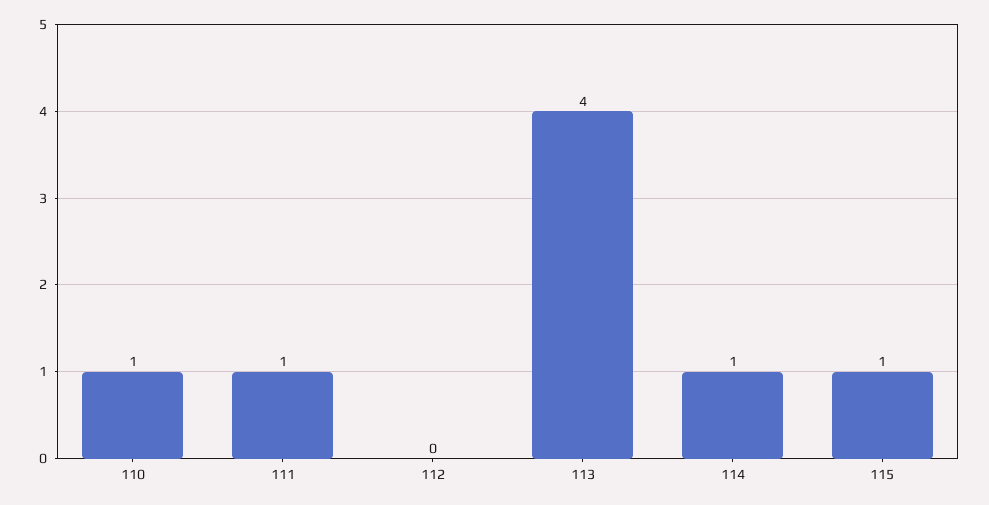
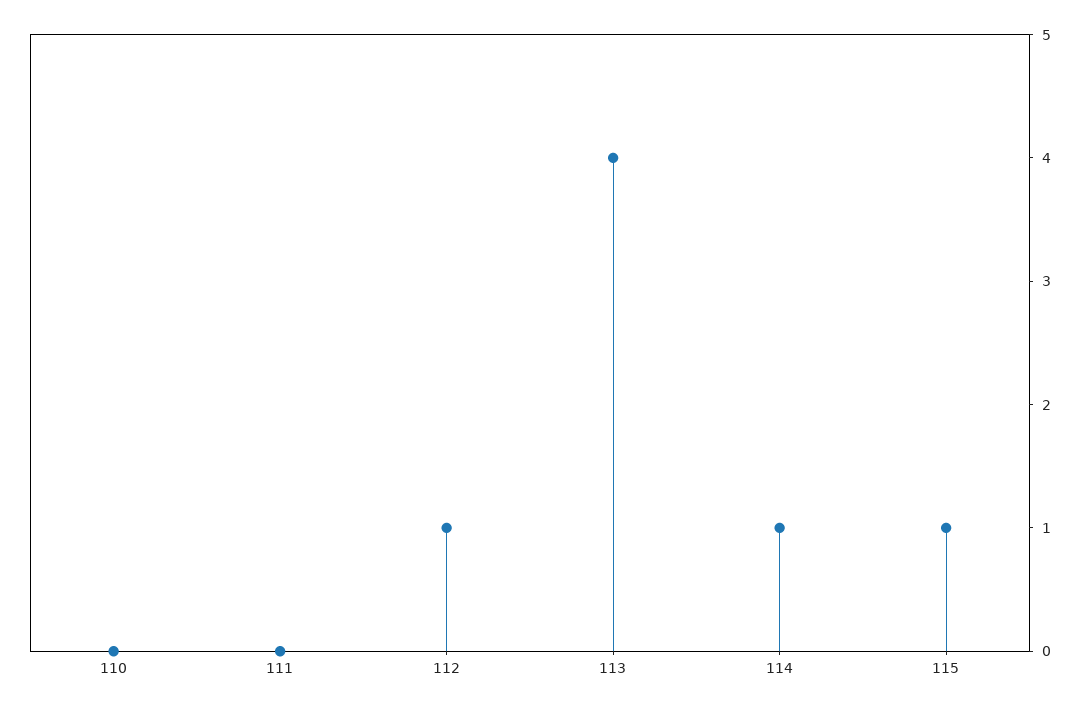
110: 1 -> 0
111: 1 -> 0
112: 0 -> 1

